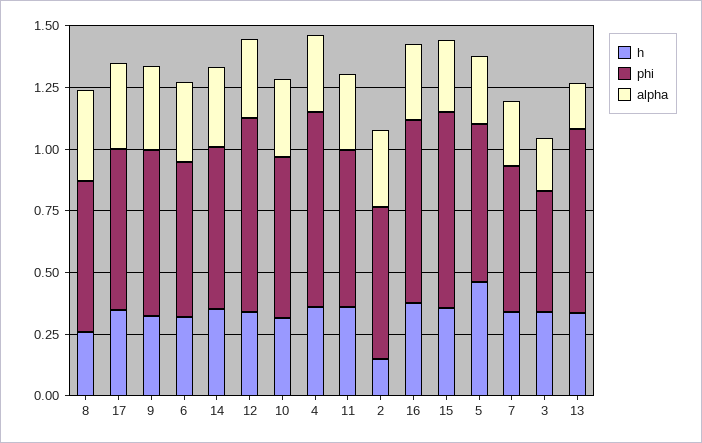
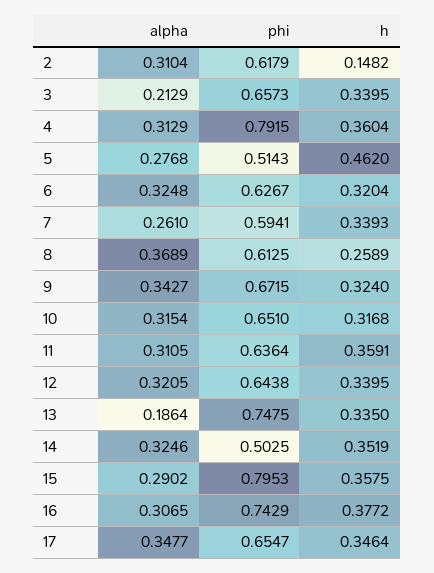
phi, 14: 0.65 -> 0.5025
phi, 12: 0.8 -> 0.6438
phi, 5: 0.65 -> 0.5143
phi, 3: 0.5 -> 0.6573

